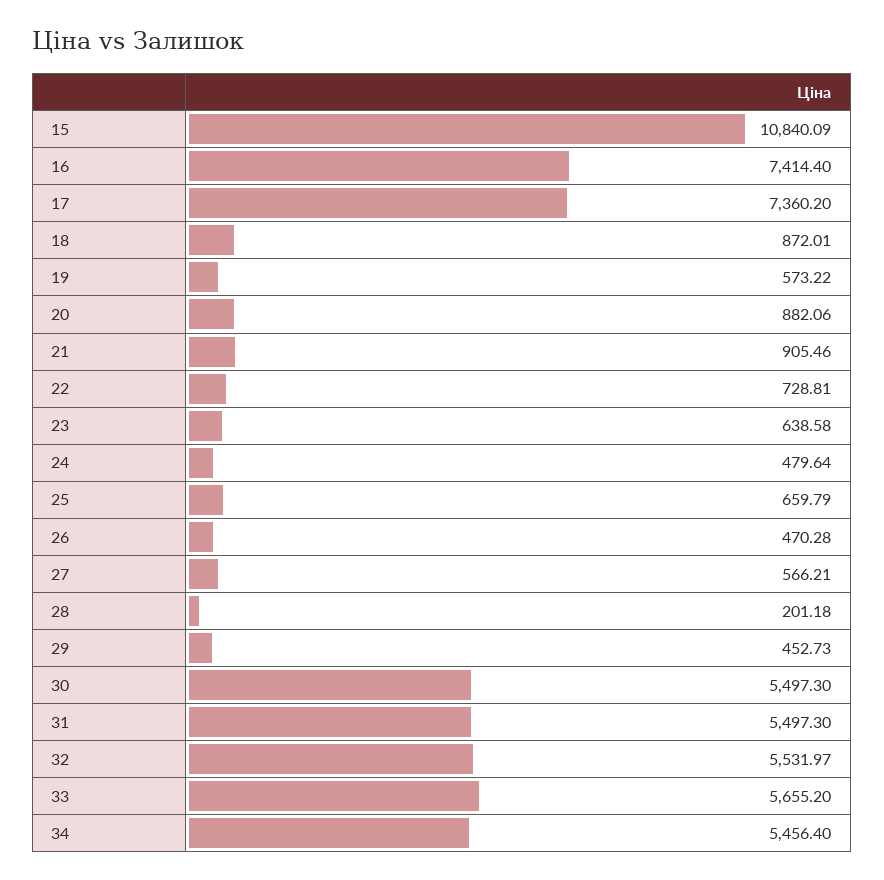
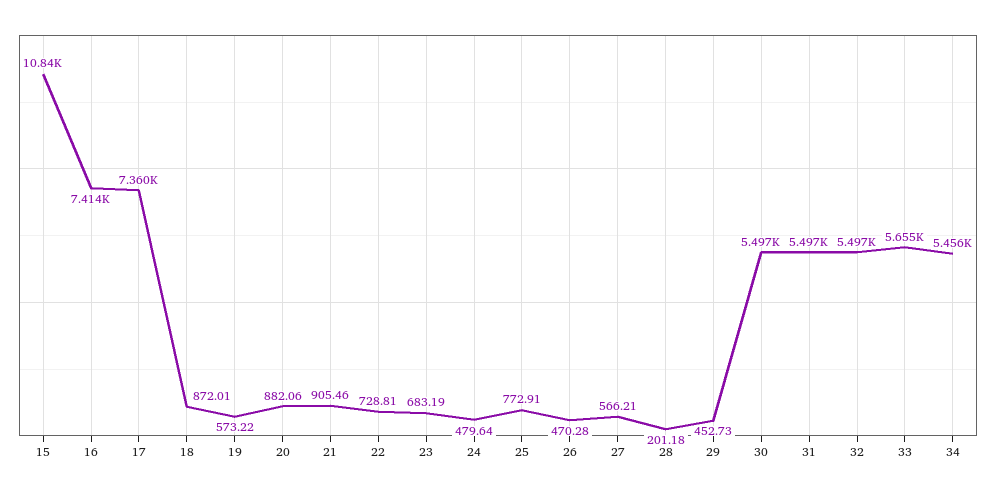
23: 638.58 -> 683.19
25: 659.79 -> 772.91
32: 5531.97 -> 5497

